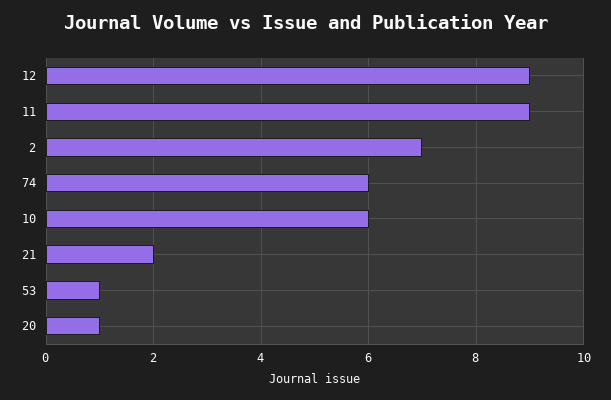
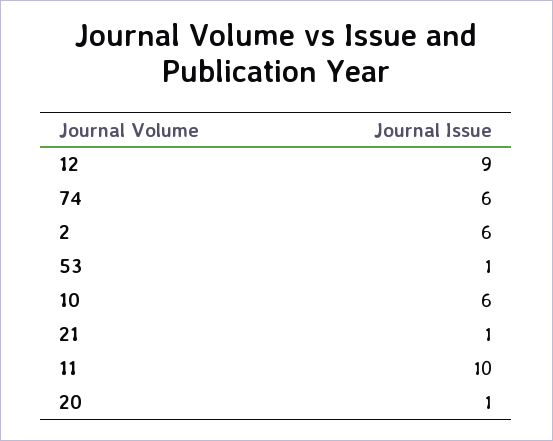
11: 9 -> 10
2: 7 -> 6
21: 2 -> 1

